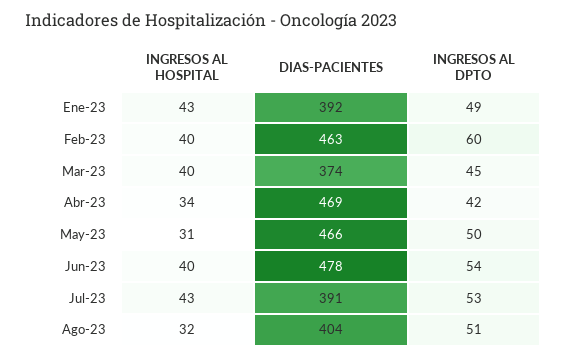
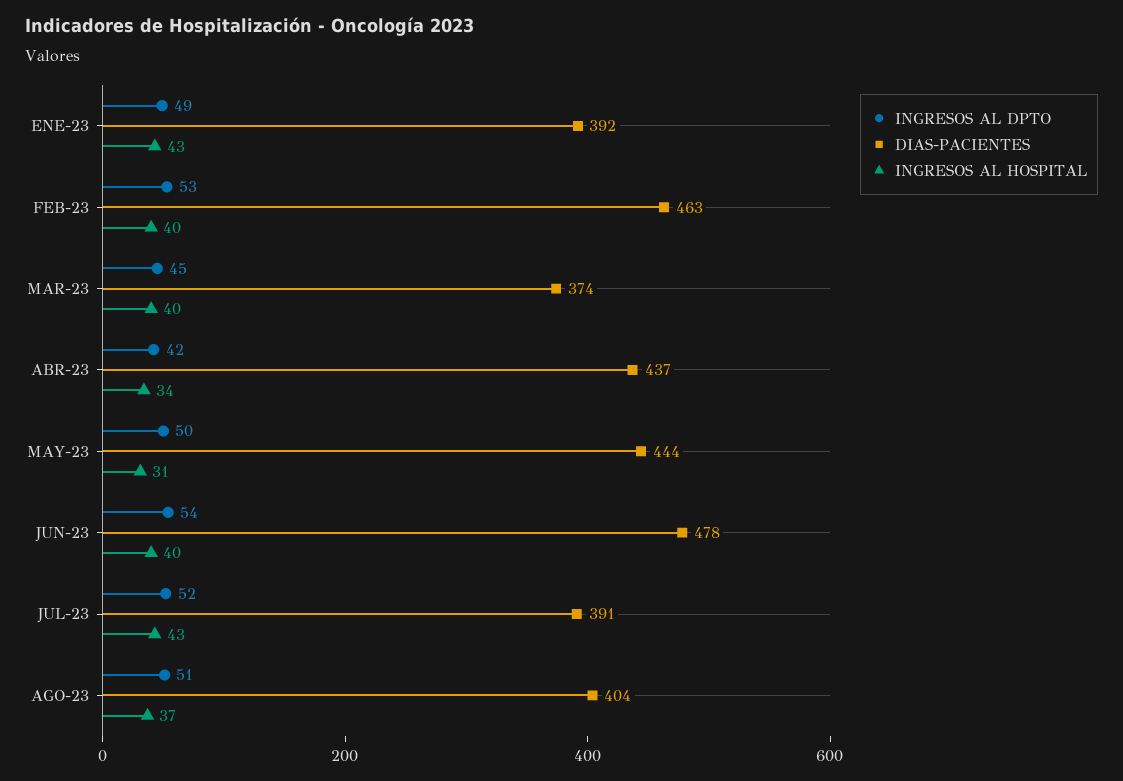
INGRESOS AL DPTO, Feb-23: 60 -> 53
DIAS-PACIENTES, Abr-23: 469 -> 437
DIAS-PACIENTES, May-23: 466 -> 444
INGRESOS AL DPTO, Jul-23: 53 -> 52
INGRESOS AL HOSPITAL, Ago-23: 32 -> 37

